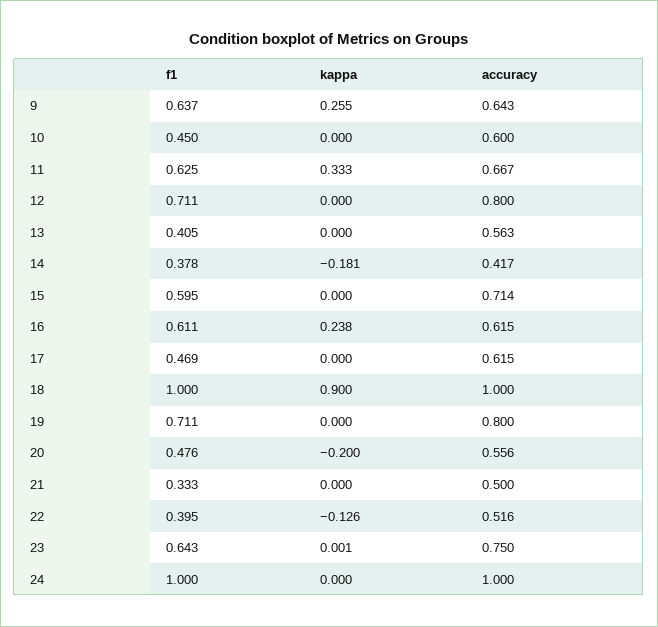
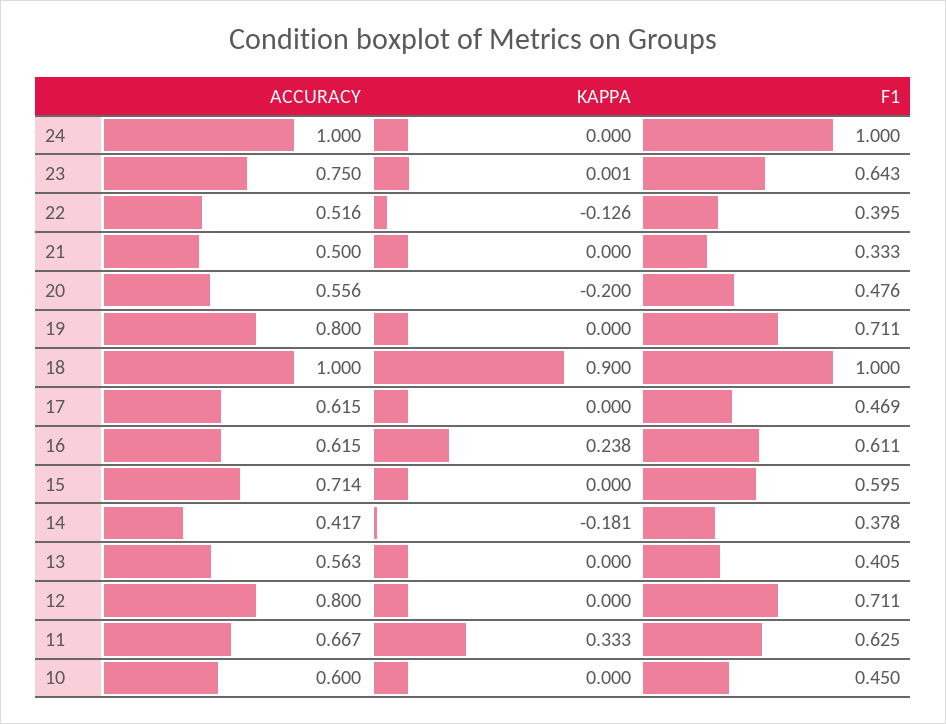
f1, 9: 0.637 -> none
kappa, 9: 0.255 -> none
accuracy, 9: 0.643 -> none

